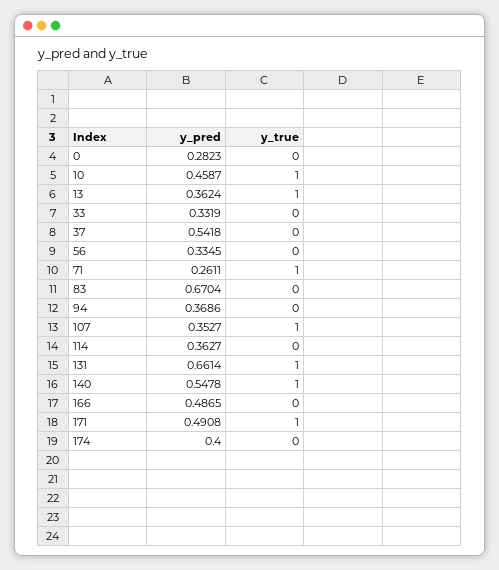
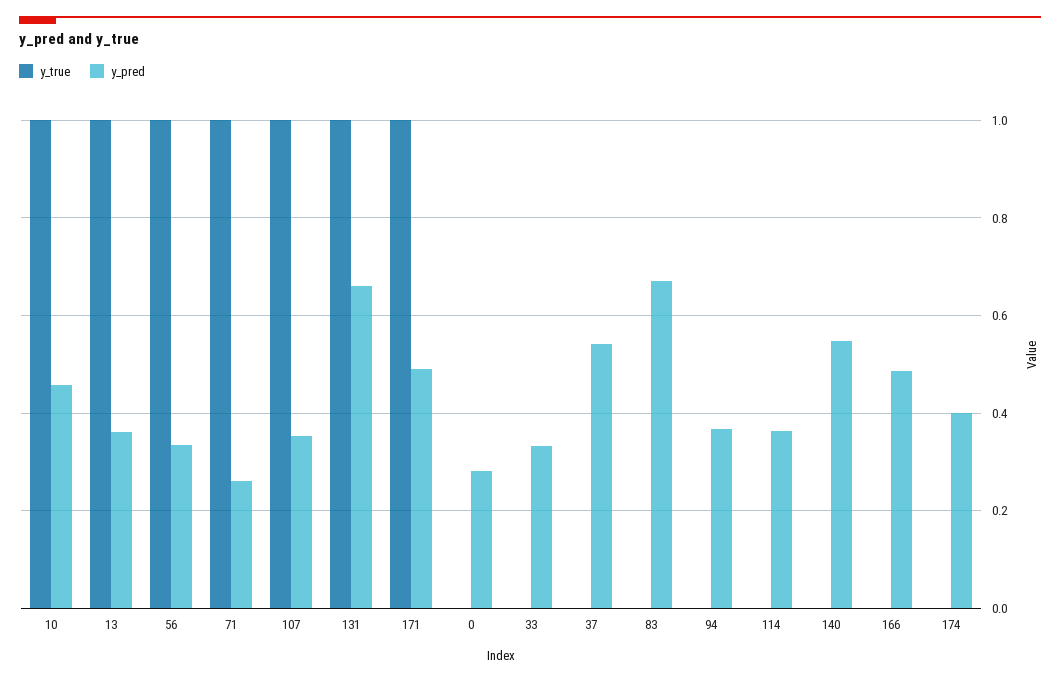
y_true, 56: 0 -> 1
y_true, 140: 1 -> 0

